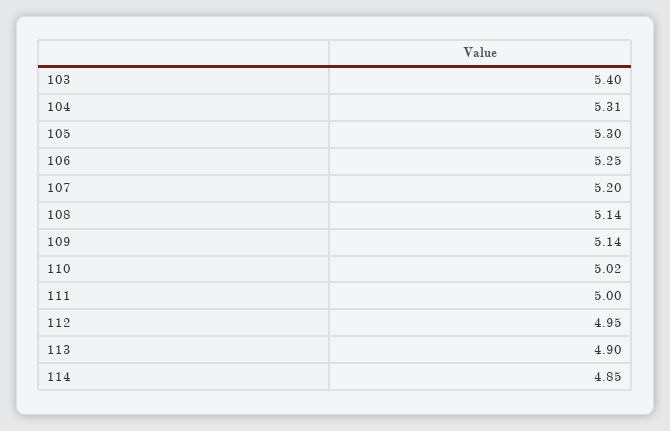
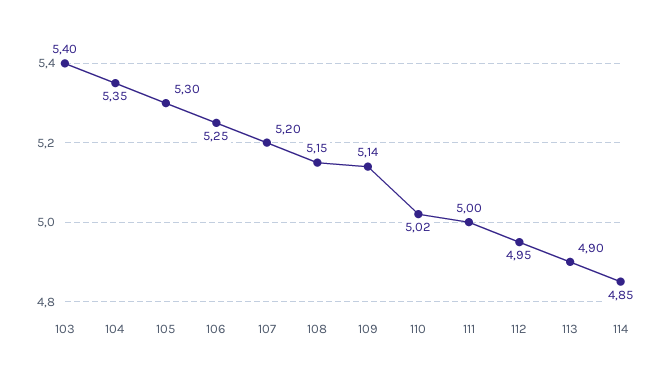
104: 5.31 -> 5.35
108: 5.14 -> 5.15

